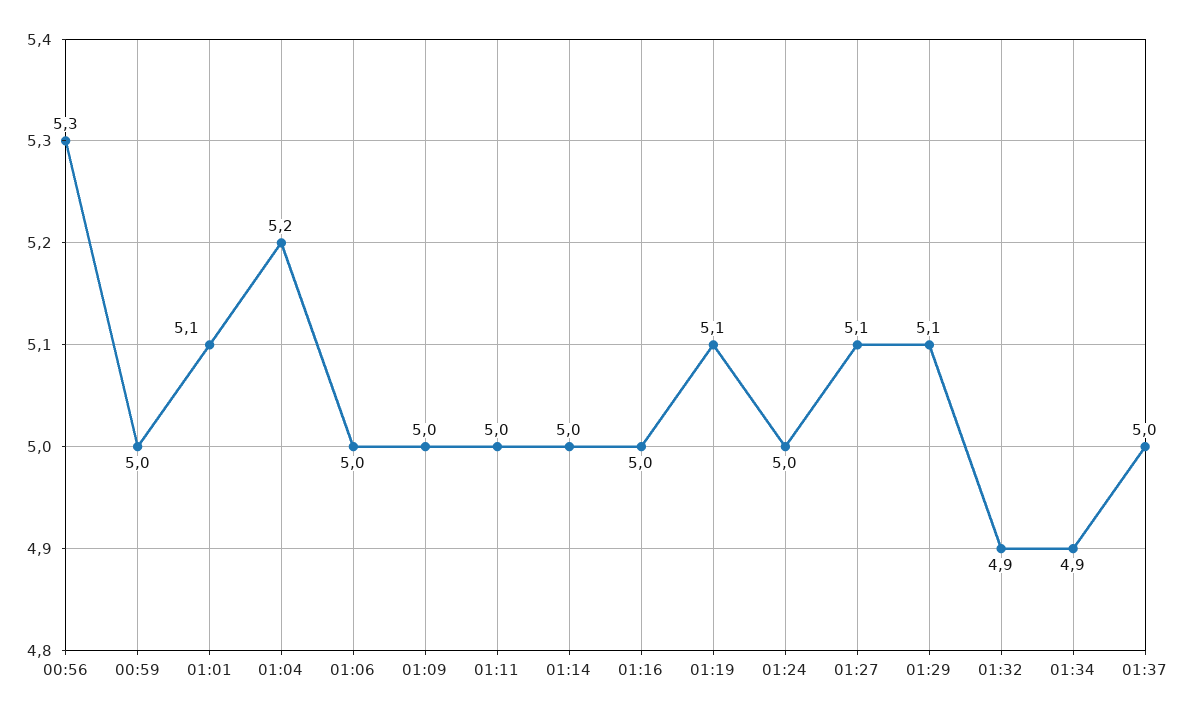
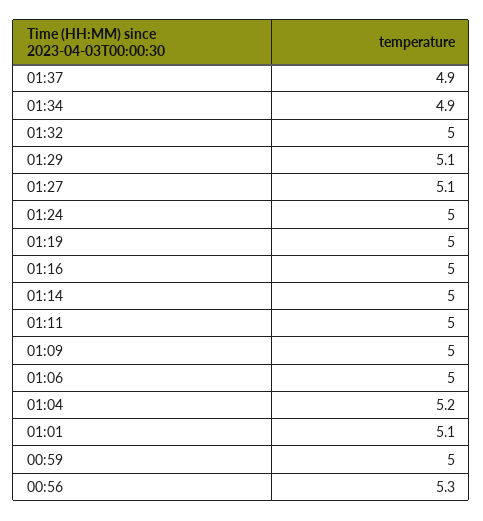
01:19: 5.1 -> 5
01:32: 4.9 -> 5
01:37: 5 -> 4.9

